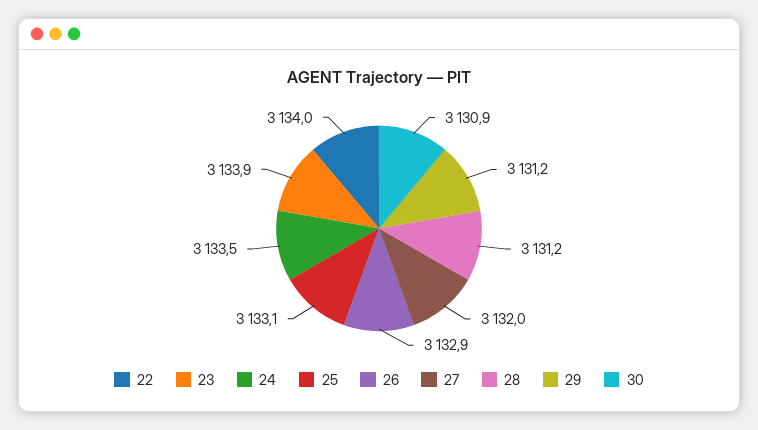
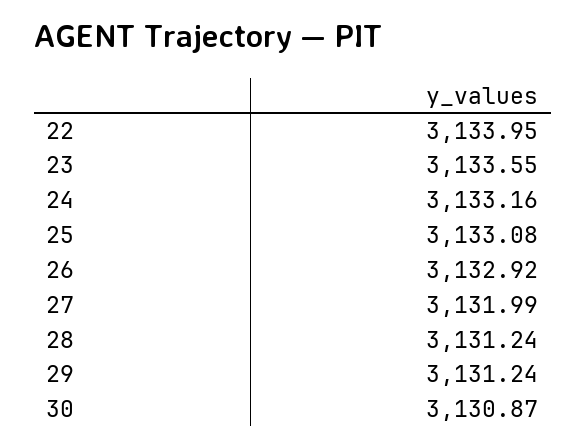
23: 3133.9 -> 3133.55
24: 3133.5 -> 3133.16

